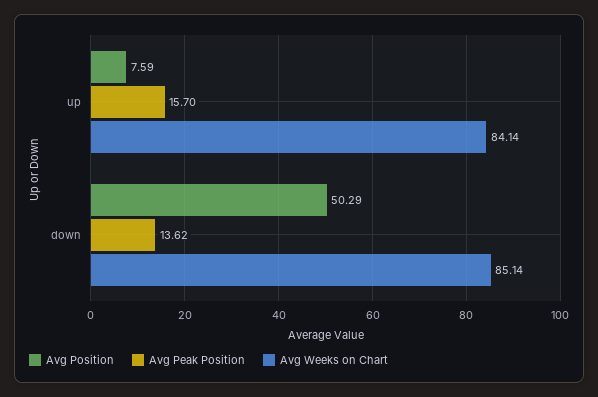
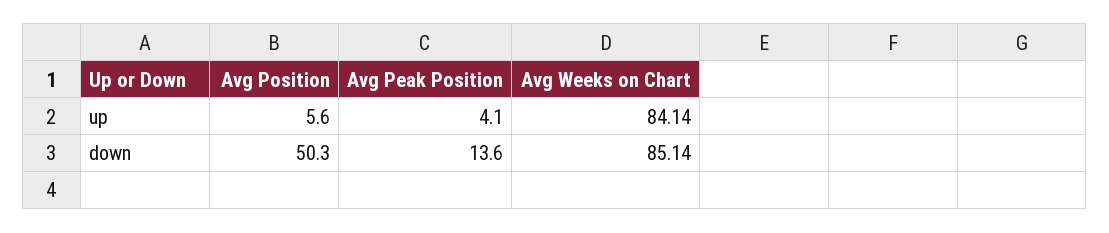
Avg Position, up: 7.59 -> 5.6
Avg Peak Position, up: 15.7 -> 4.1

